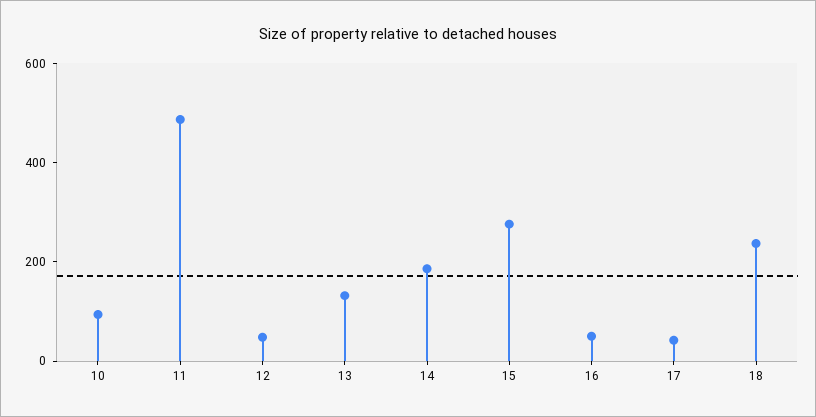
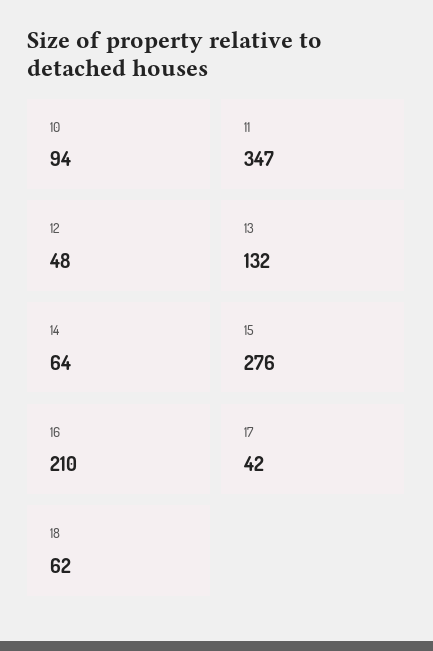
11: 500 -> 347
14: 200 -> 64
16: 50 -> 210
18: 250 -> 62

